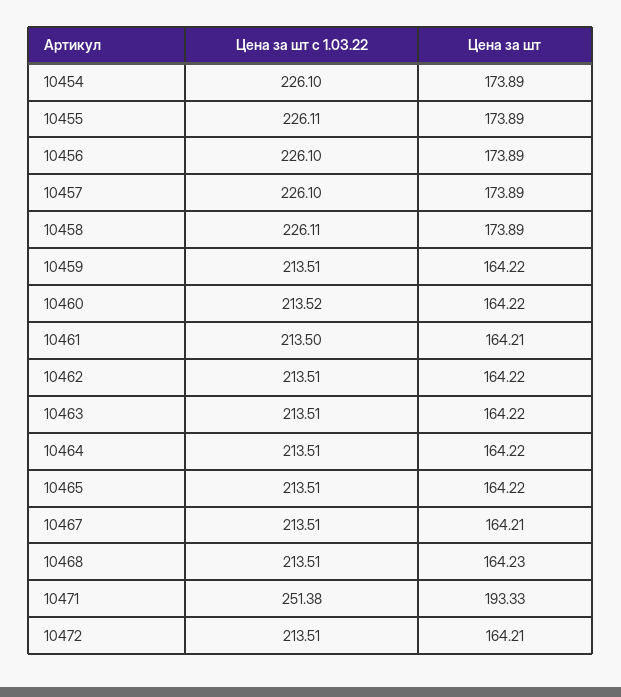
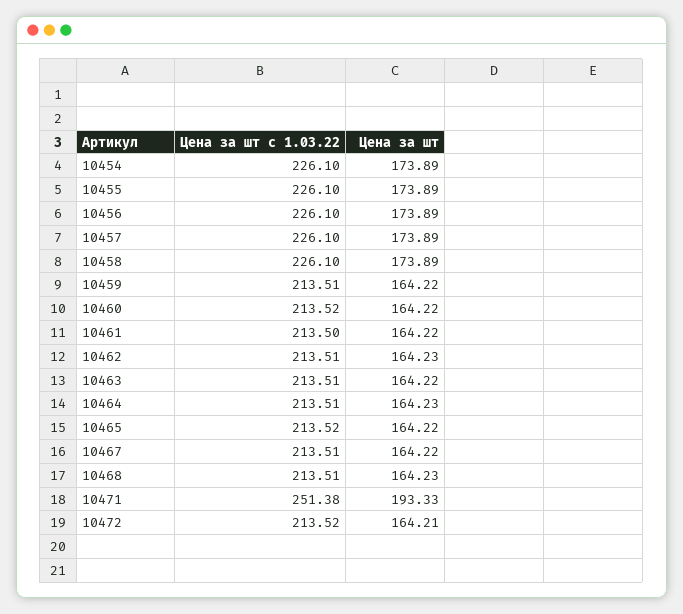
Цена за шт с 1.03.22, 10455: 226.11 -> 226.1
Цена за шт с 1.03.22, 10458: 226.11 -> 226.1
Цена за шт, 10461: 164.21 -> 164.22
Цена за шт, 10462: 164.22 -> 164.23
Цена за шт, 10464: 164.22 -> 164.23
Цена за шт с 1.03.22, 10465: 213.51 -> 213.52
Цена за шт, 10467: 164.21 -> 164.22
Цена за шт с 1.03.22, 10472: 213.51 -> 213.52

